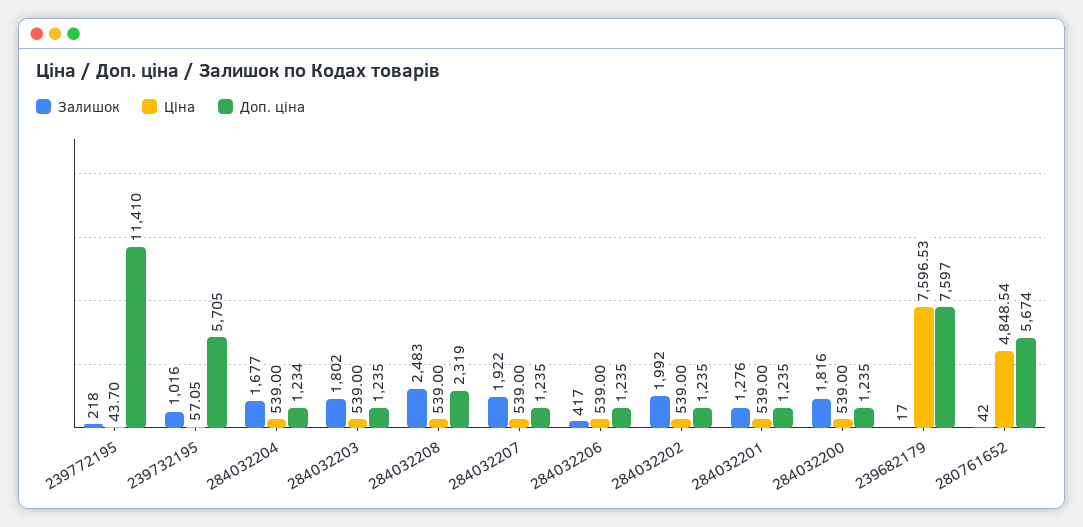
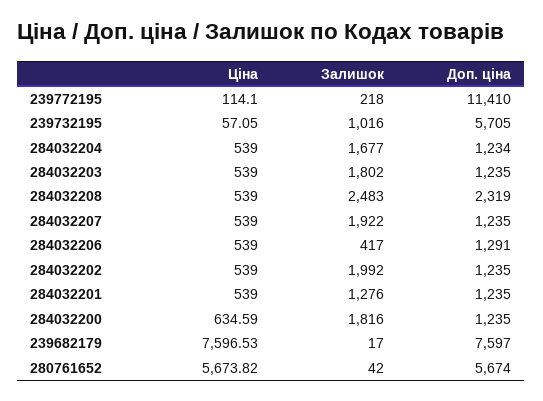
Ціна, 239772195: 43.7 -> 114.1
Доп. ціна, 284032206: 1235 -> 1291
Ціна, 284032200: 539 -> 634.59
Ціна, 280761652: 4848.54 -> 5673.82

